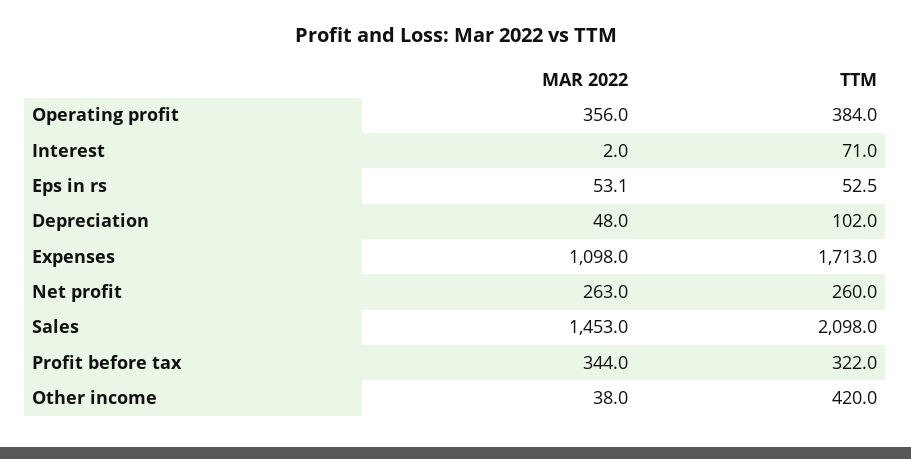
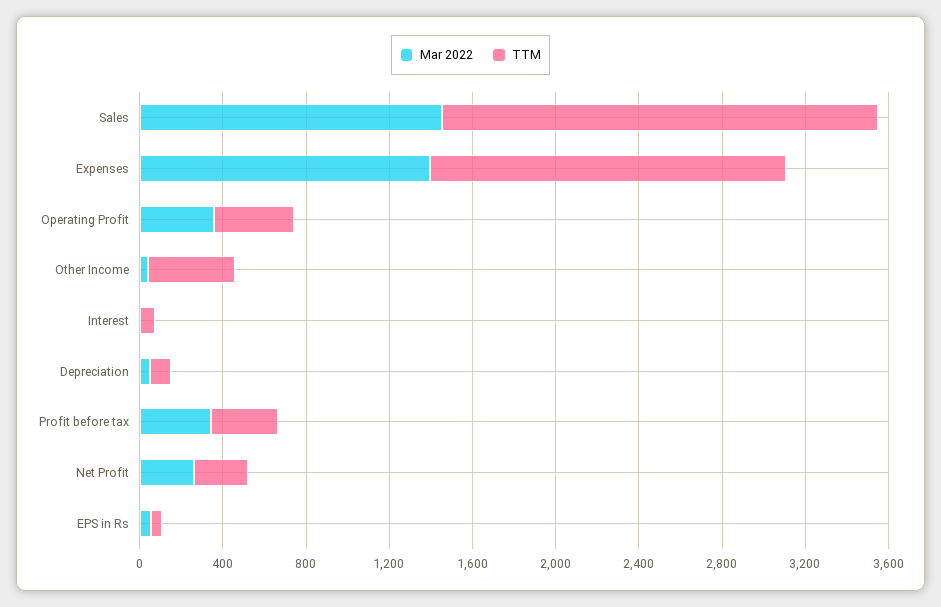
MAR 2022, Expenses: 1098 -> 1400

